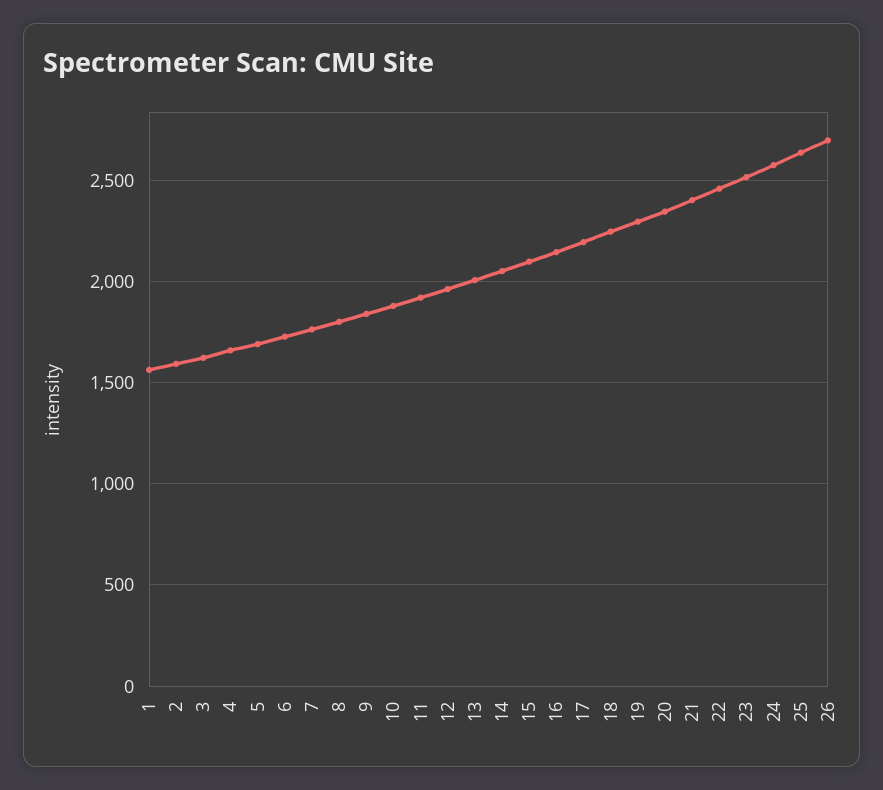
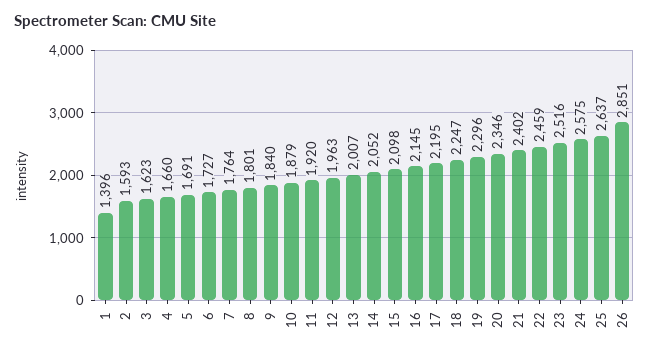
1: 1550 -> 1396
26: 2700 -> 2851

